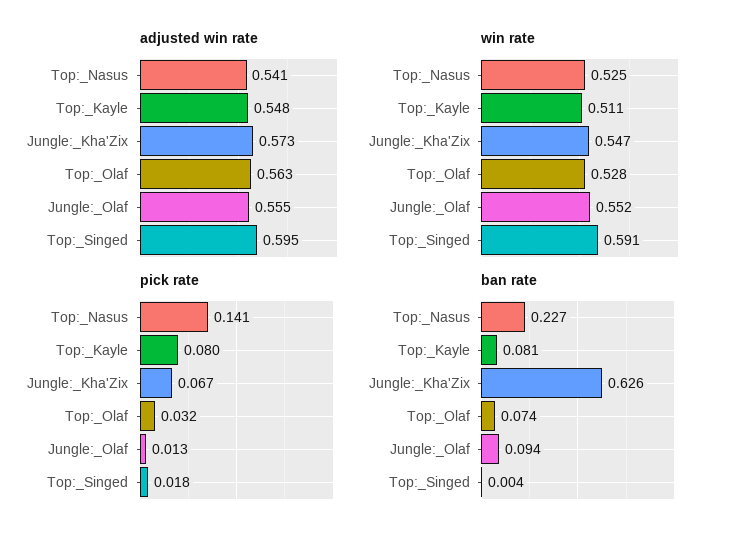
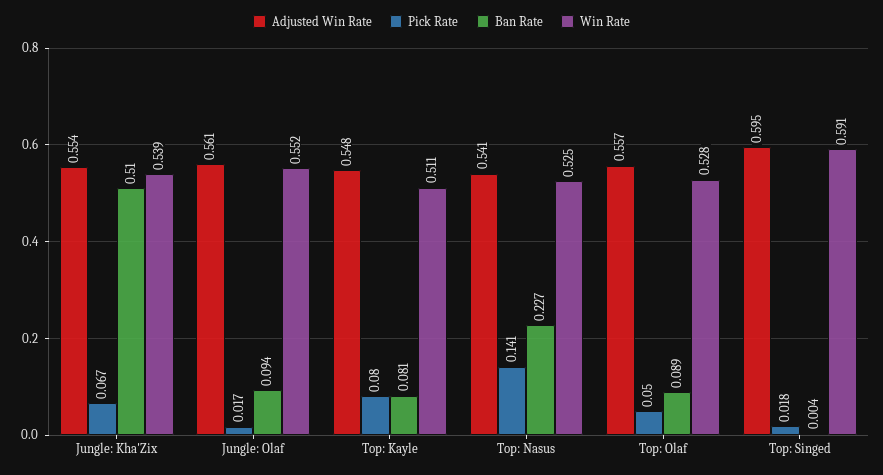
adjusted win rate, Jungle:_Kha'Zix: 0.573 -> 0.554
adjusted win rate, Top:_Olaf: 0.563 -> 0.557
adjusted win rate, Jungle:_Olaf: 0.555 -> 0.561
win rate, Jungle:_Kha'Zix: 0.547 -> 0.539
pick rate, Top:_Olaf: 0.032 -> 0.05
pick rate, Jungle:_Olaf: 0.013 -> 0.017
ban rate, Jungle:_Kha'Zix: 0.626 -> 0.51
ban rate, Top:_Olaf: 0.074 -> 0.089

